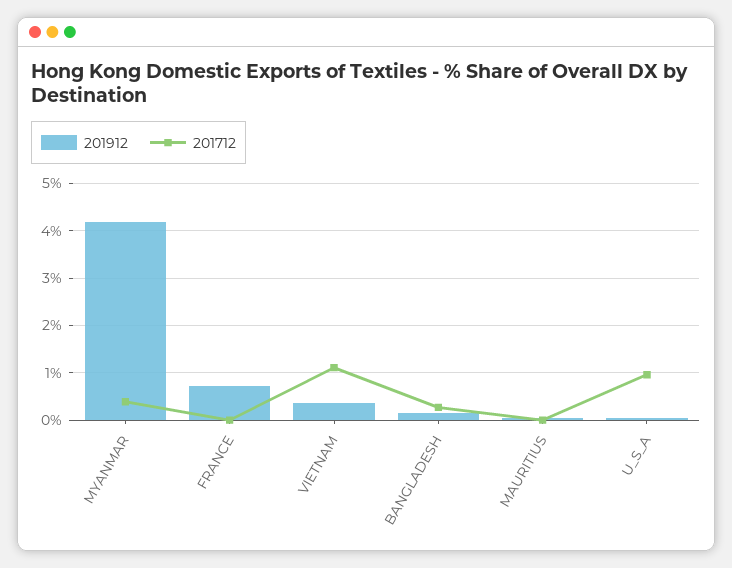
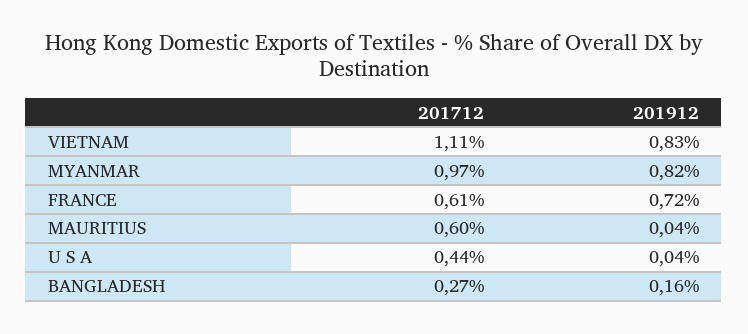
201912, MYANMAR: 4.2 -> 0.82
201712, MYANMAR: 0.4 -> 0.97
201712, FRANCE: 0 -> 0.61
201912, VIETNAM: 0.4 -> 0.83
201712, MAURITIUS: 0 -> 0.6
201712, U_S_A: 1 -> 0.44

